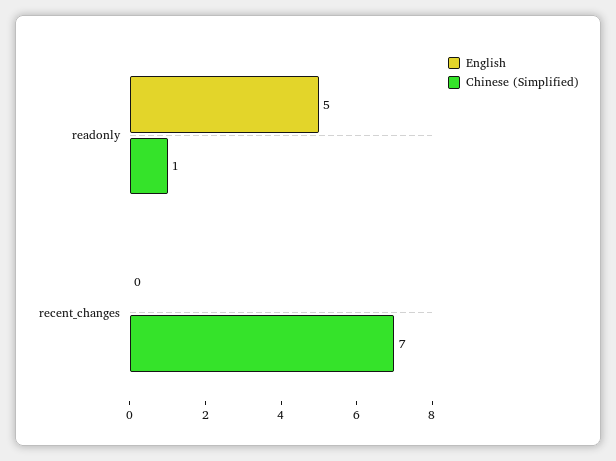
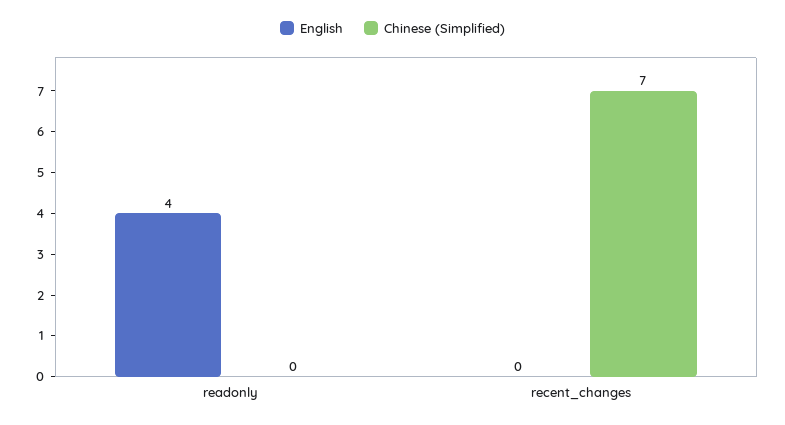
English, readonly: 5 -> 4
Chinese (Simplified), readonly: 1 -> 0

